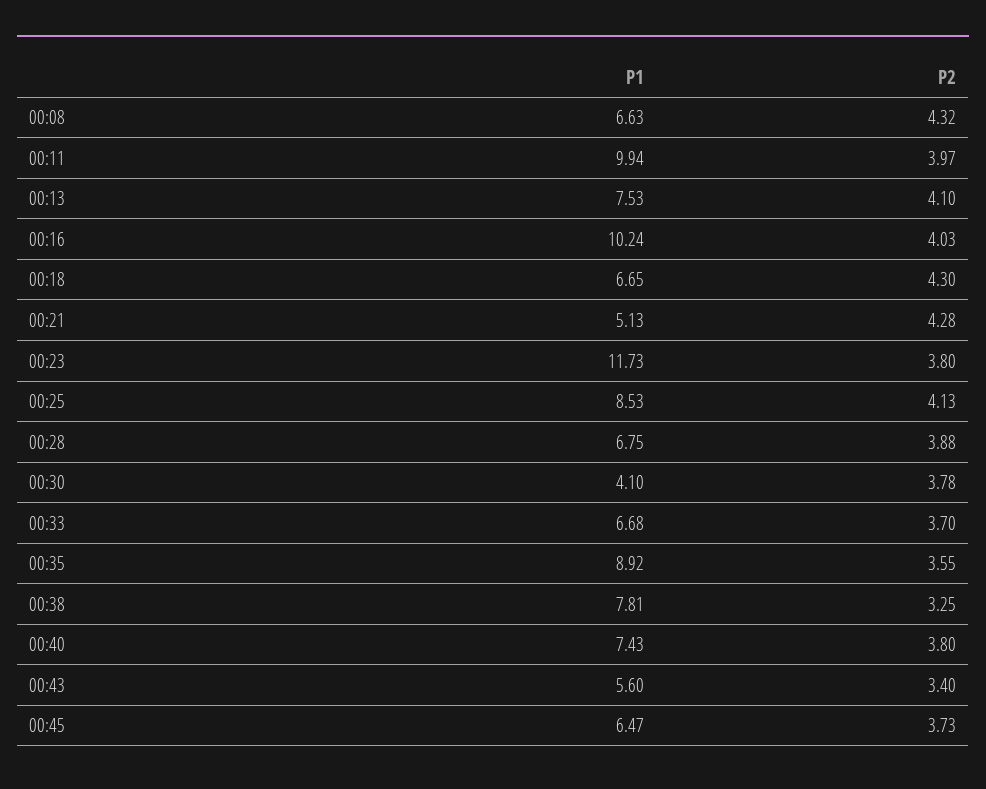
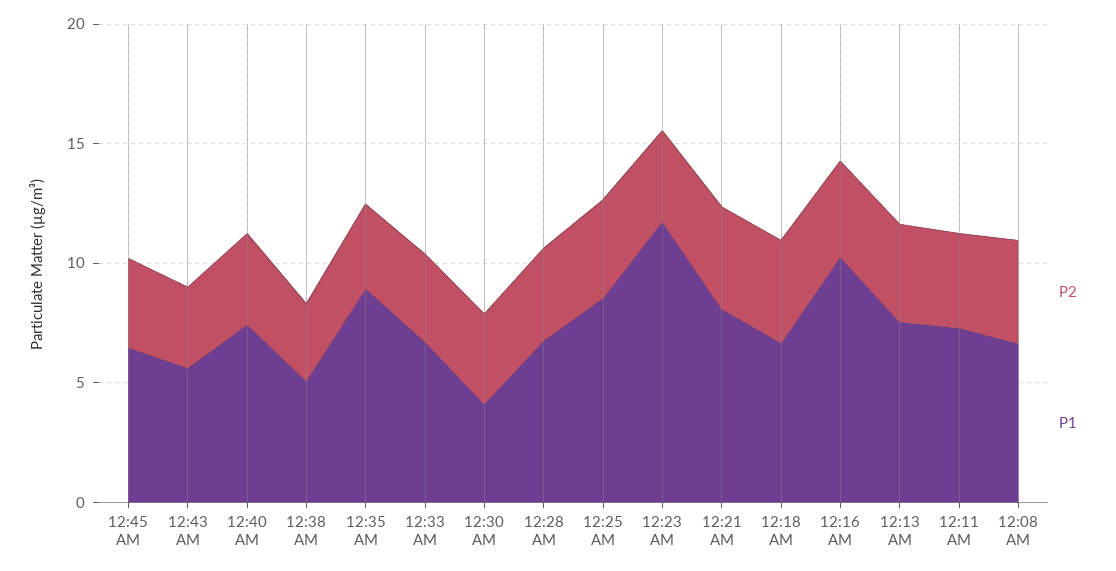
P1, 00:11: 9.94 -> 7
P1, 00:21: 5.13 -> 8
P1, 00:38: 7.81 -> 5

